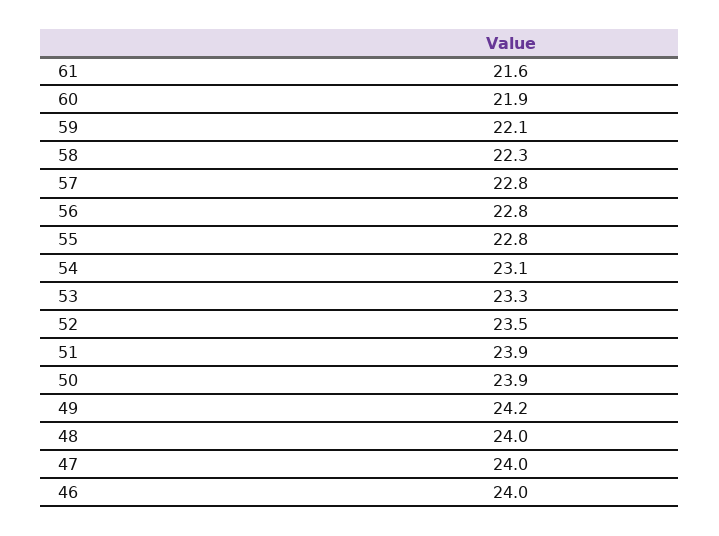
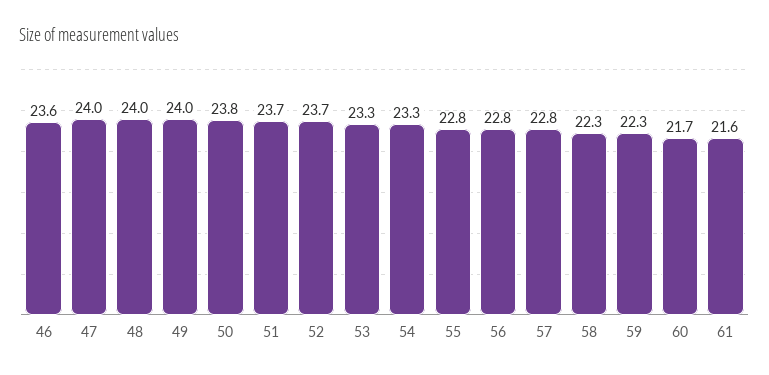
60: 21.9 -> 21.7
59: 22.1 -> 22.3
54: 23.1 -> 23.3
52: 23.5 -> 23.7
51: 23.9 -> 23.7
50: 23.9 -> 23.8
49: 24.2 -> 24
46: 24 -> 23.6

